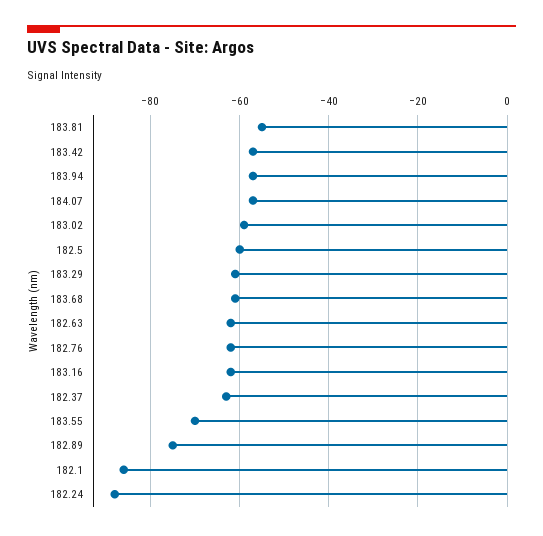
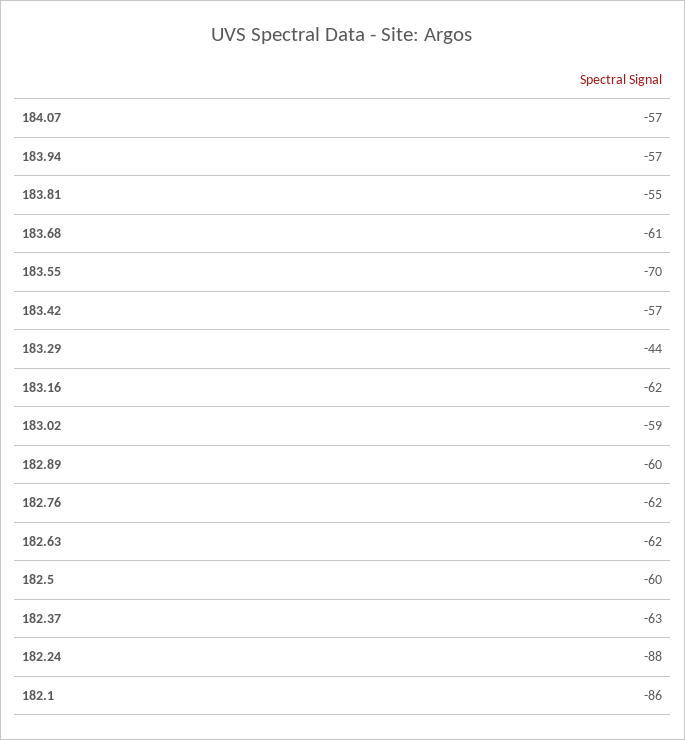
183.29: -60 -> -44
182.89: -75 -> -60

